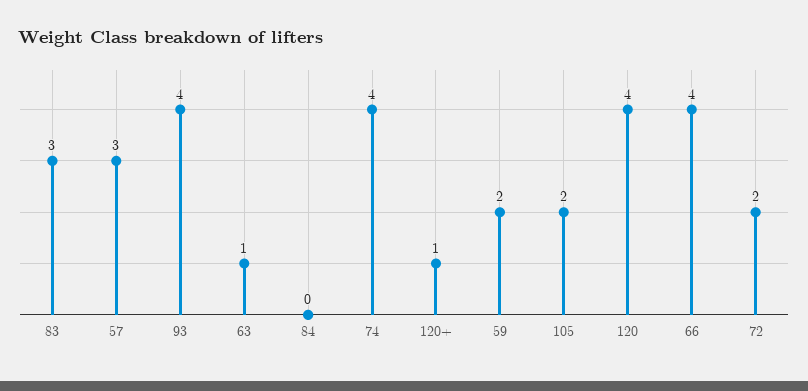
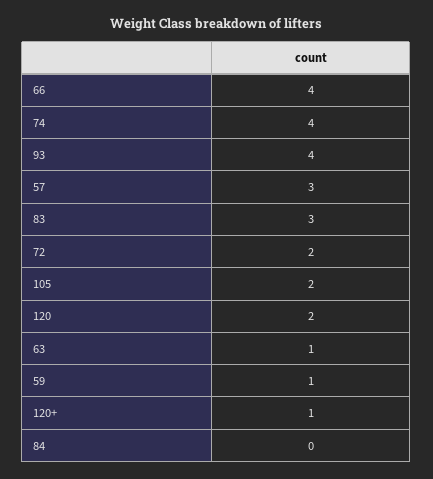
59: 2 -> 1
120: 4 -> 2

